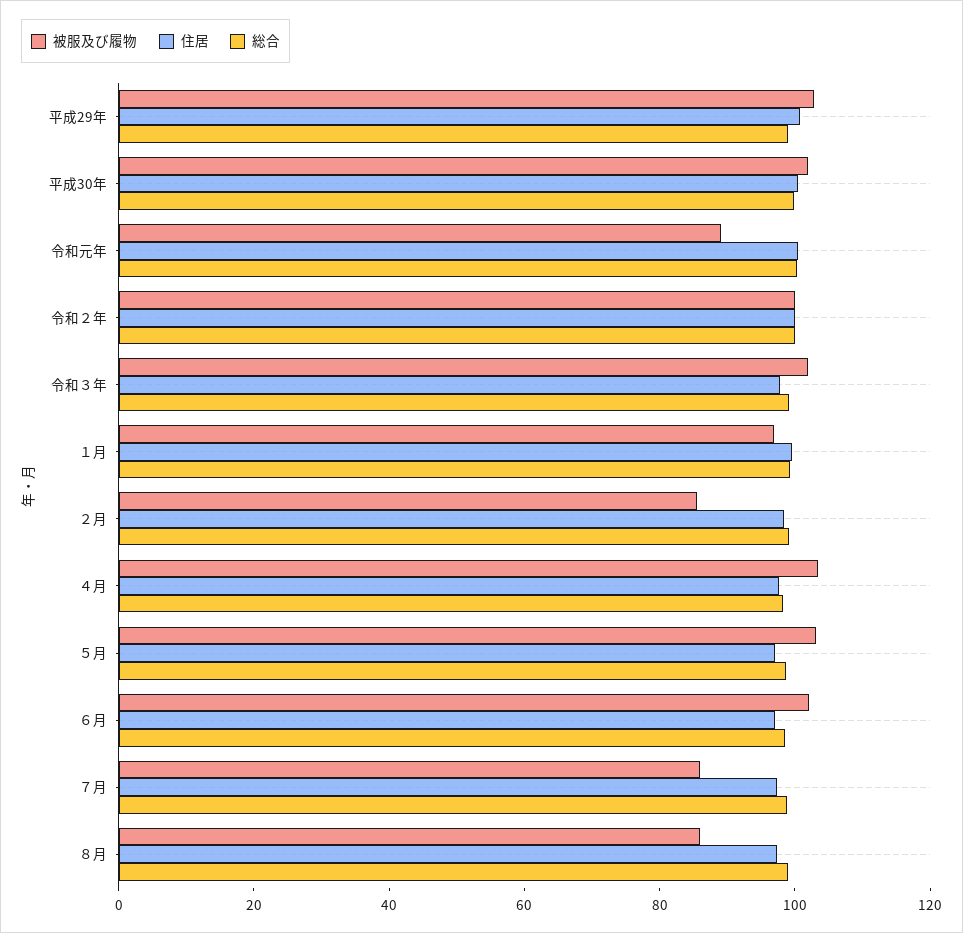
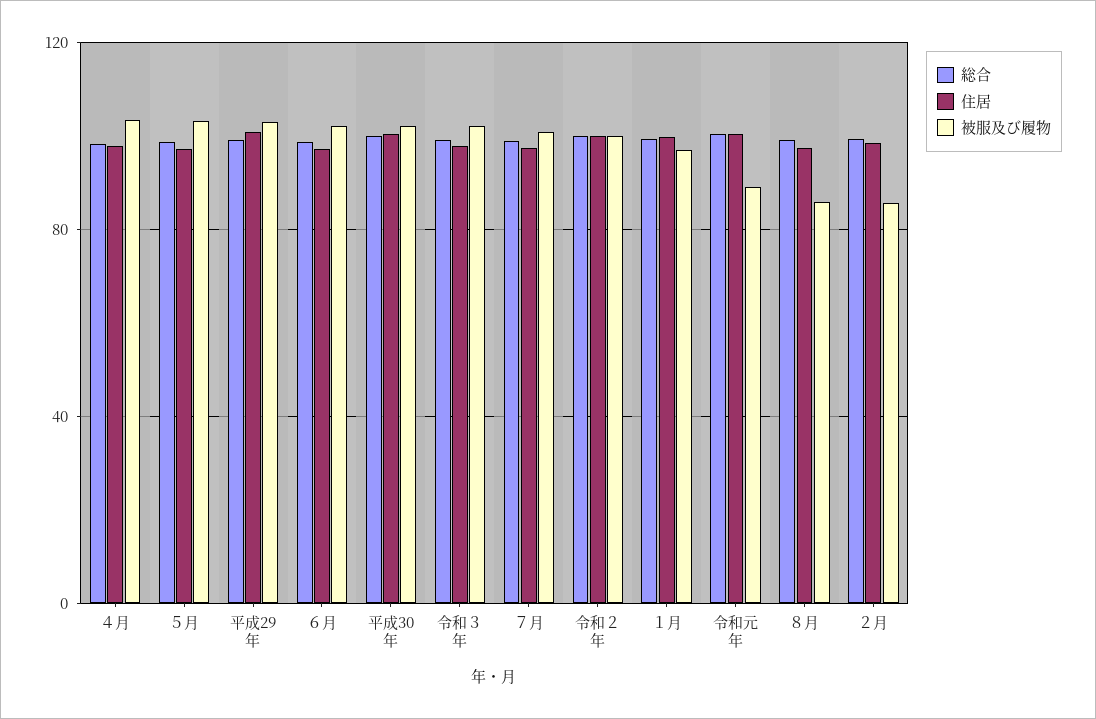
被服及び履物, ７月: 85 -> 100

